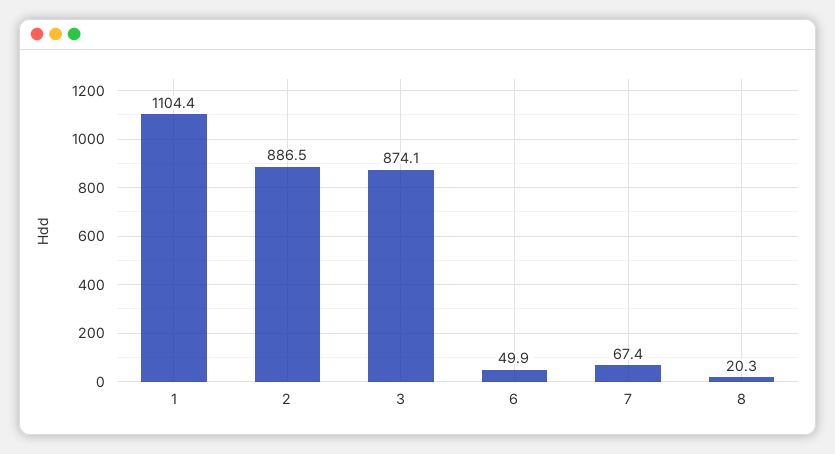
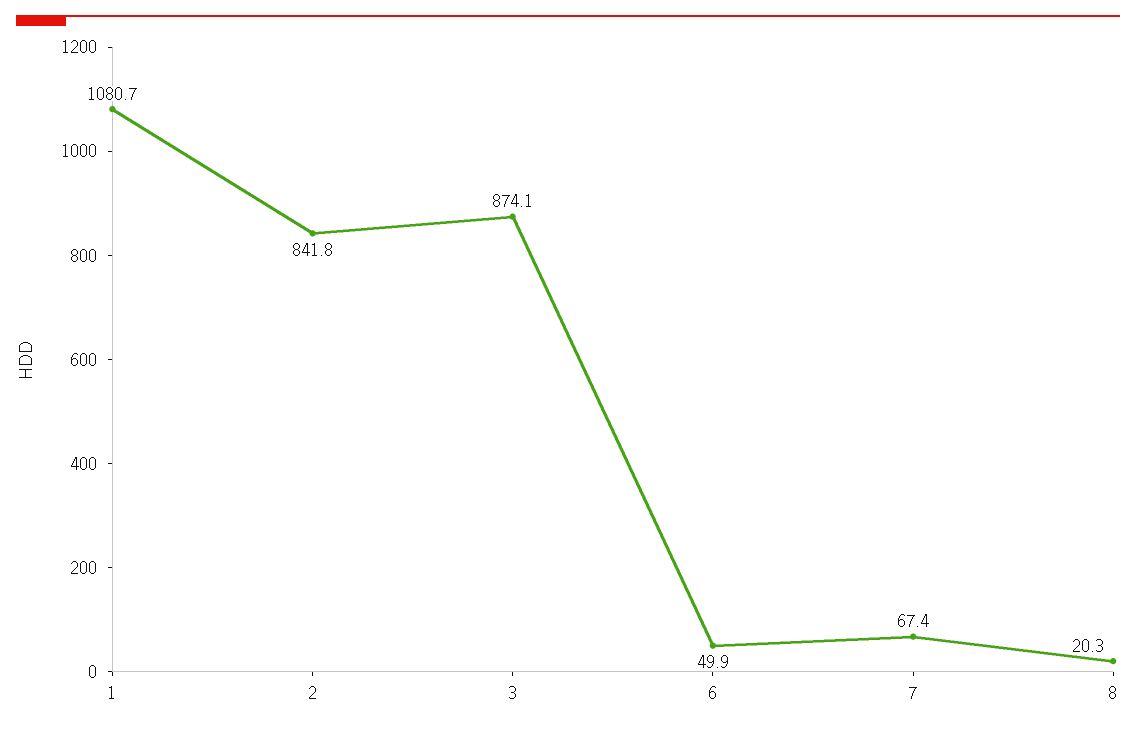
1: 1104.4 -> 1080.7
2: 886.5 -> 841.8

